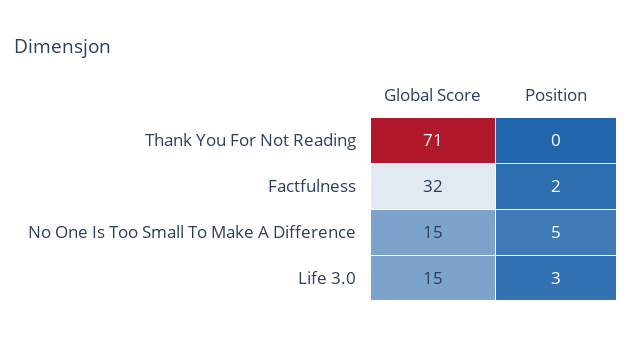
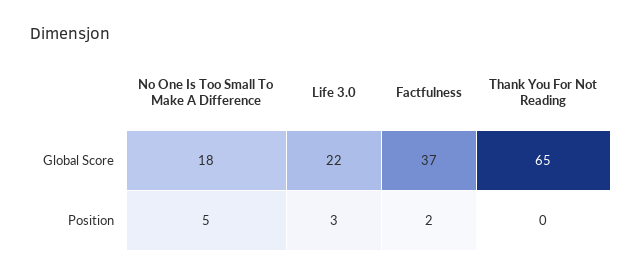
Global Score, Thank You For Not Reading: 71 -> 65
Global Score, Factfulness: 32 -> 37
Global Score, No One Is Too Small To Make A Difference: 15 -> 18
Global Score, Life 3.0: 15 -> 22

